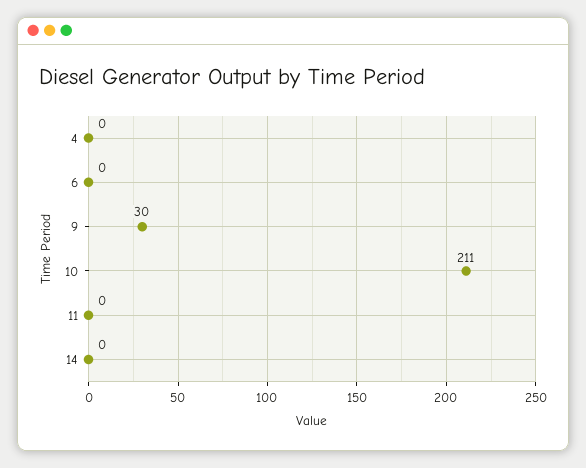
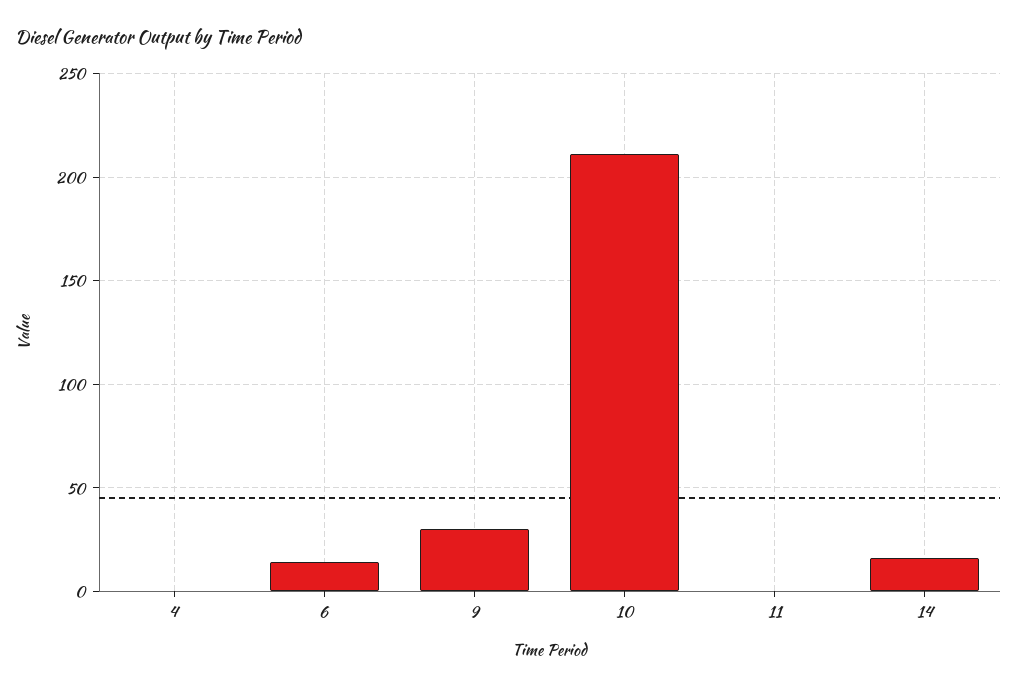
6: 0 -> 15
14: 0 -> 15

